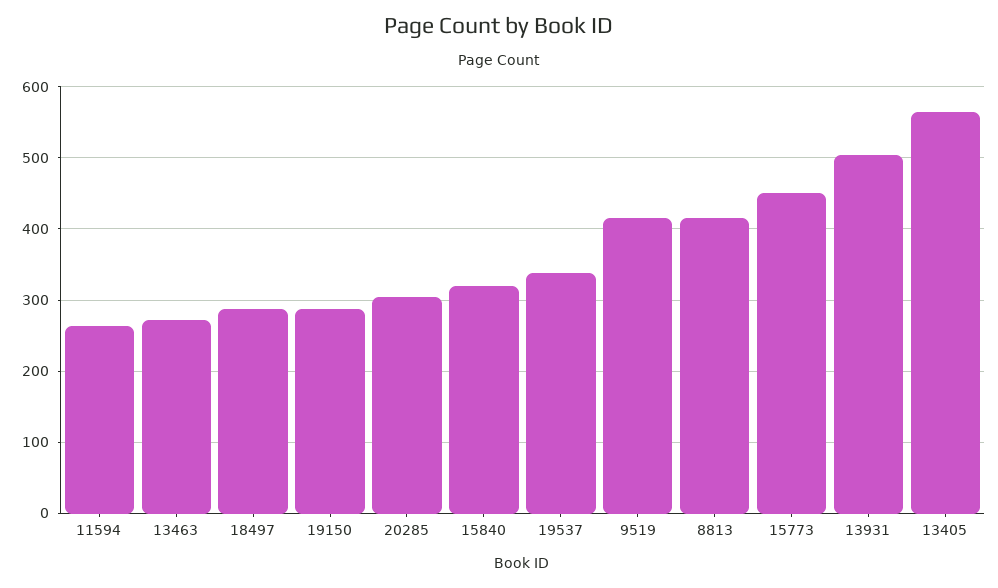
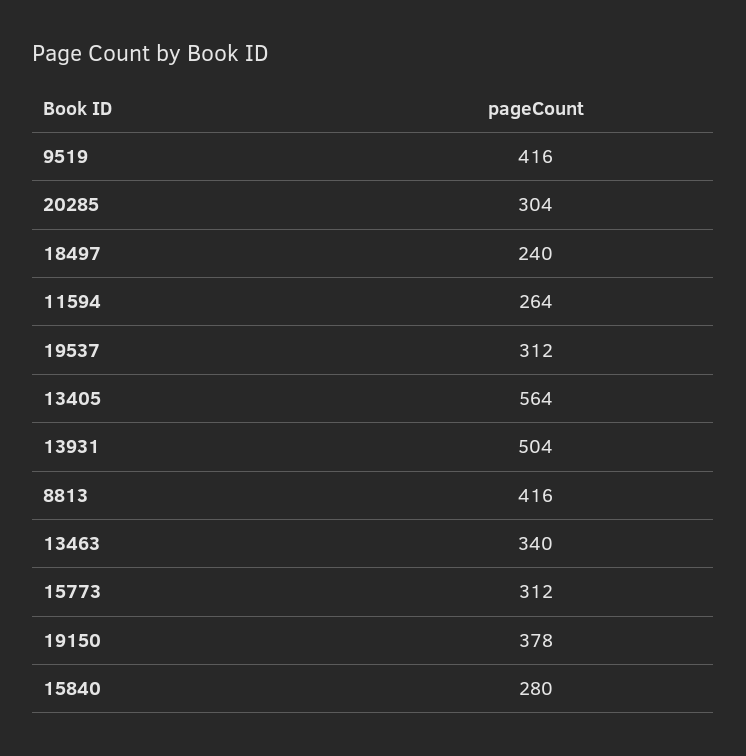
13463: 270 -> 340
18497: 290 -> 240
19150: 290 -> 378
15840: 320 -> 280
19537: 340 -> 312
15773: 450 -> 312

